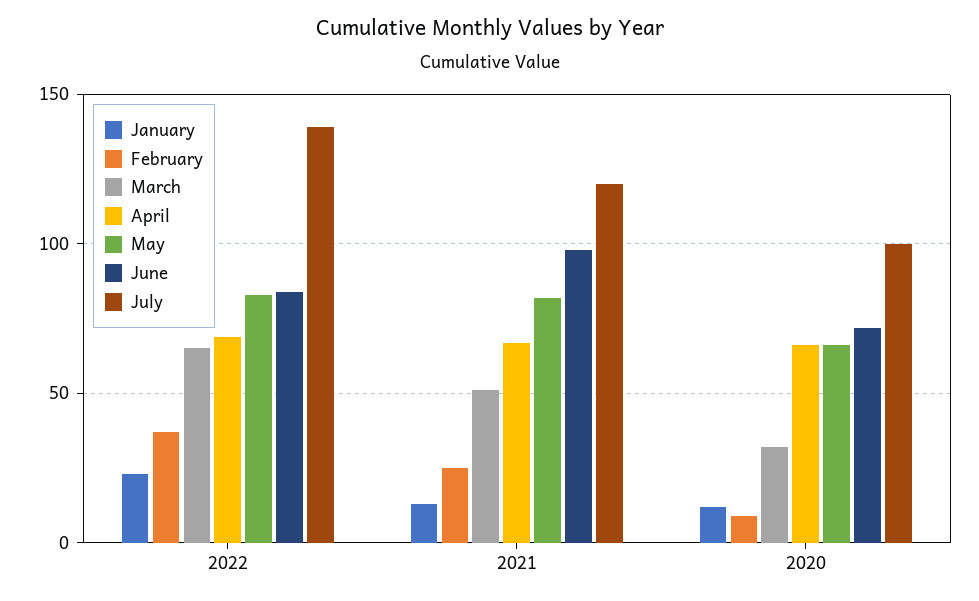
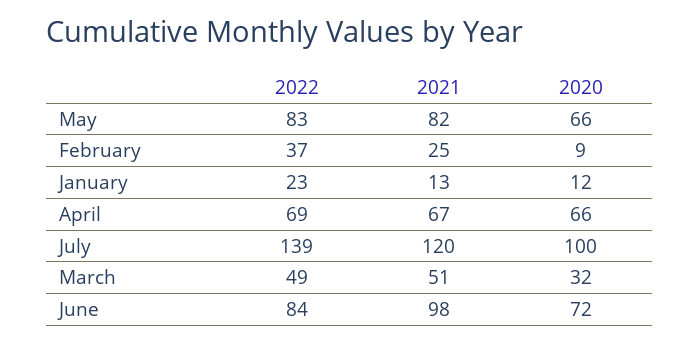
March, 2022: 65 -> 49

